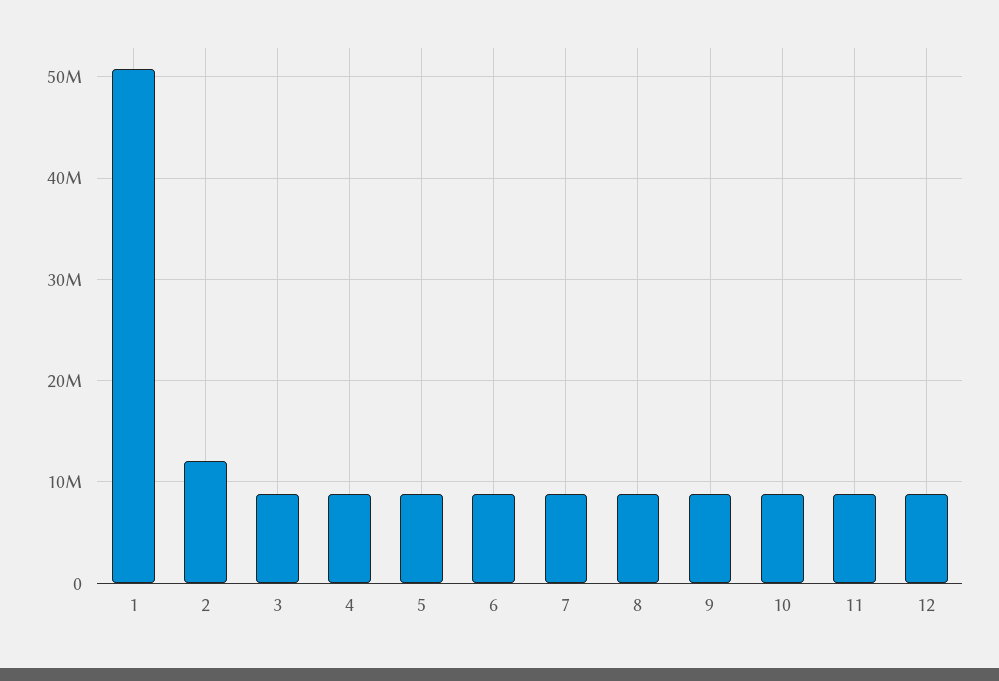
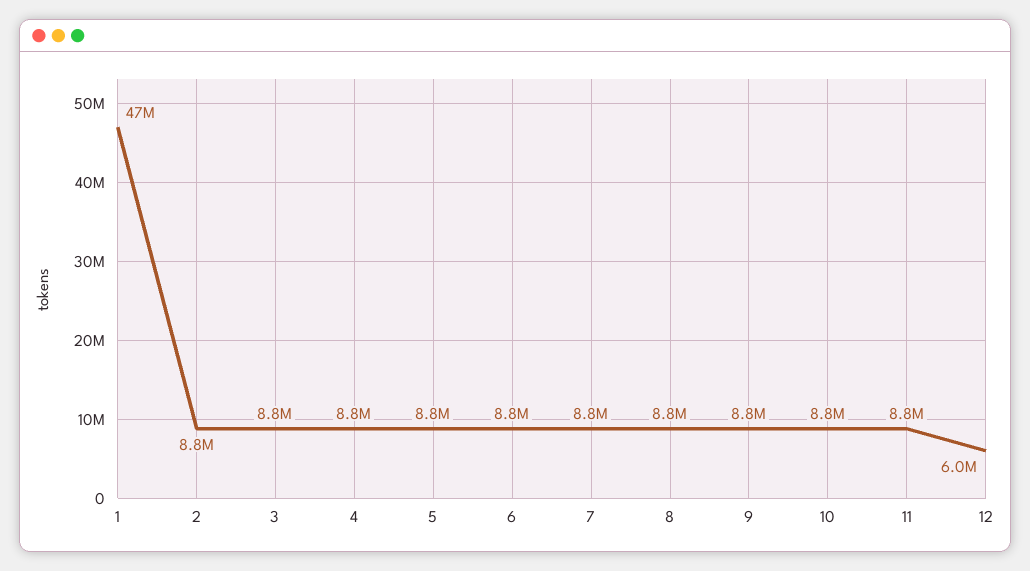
1: 51000000 -> 47000000
2: 12000000 -> 8800000
12: 9000000 -> 6000000

